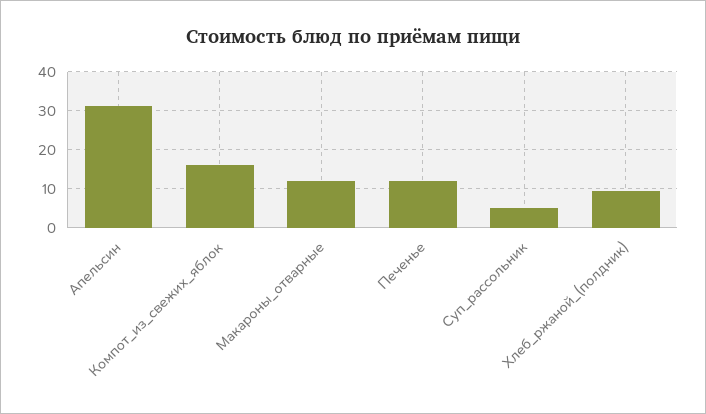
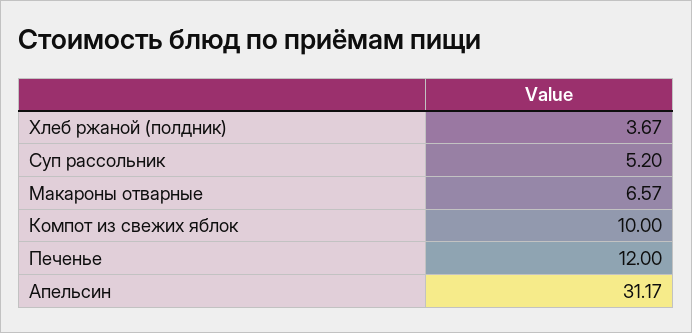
Компот_из_свежих_яблок: 16 -> 10
Макароны_отварные: 12 -> 6.57
Хлеб_ржаной_(полдник): 10 -> 3.67

